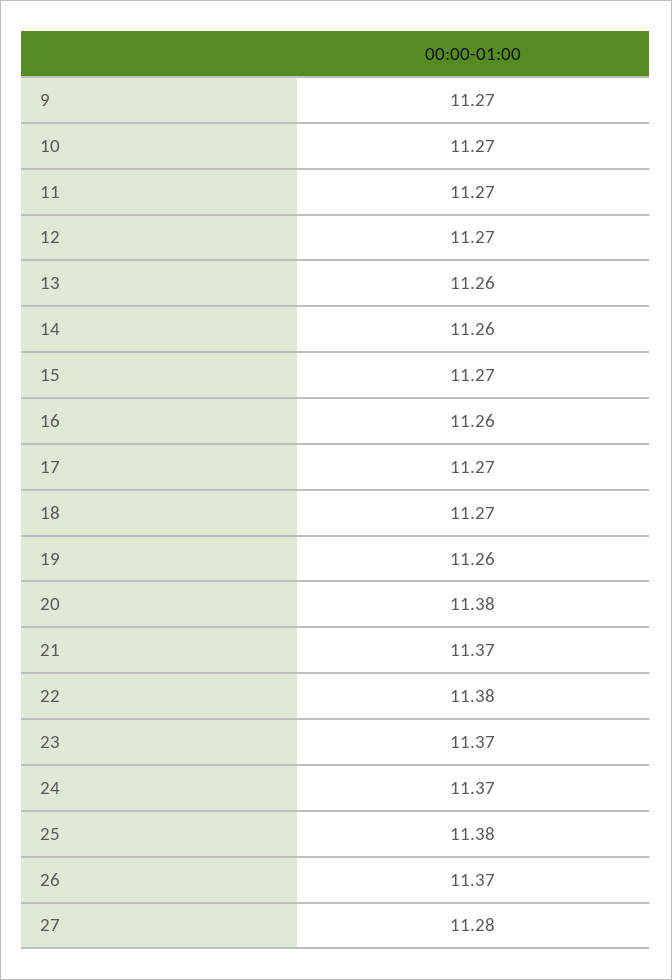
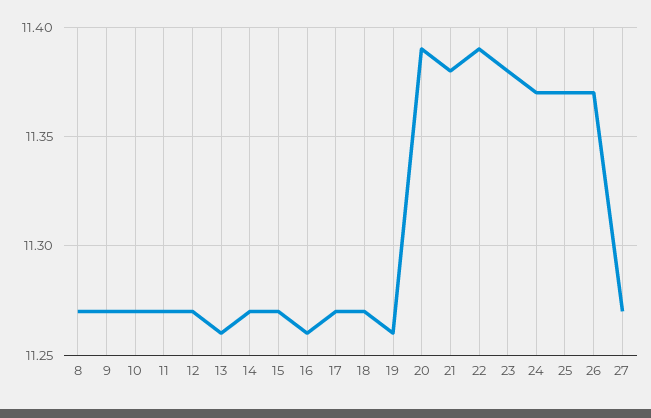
14: 11.26 -> 11.27
20: 11.38 -> 11.39
21: 11.37 -> 11.38
22: 11.38 -> 11.39
23: 11.37 -> 11.38
25: 11.38 -> 11.37
27: 11.28 -> 11.27
8: none -> 11.27

